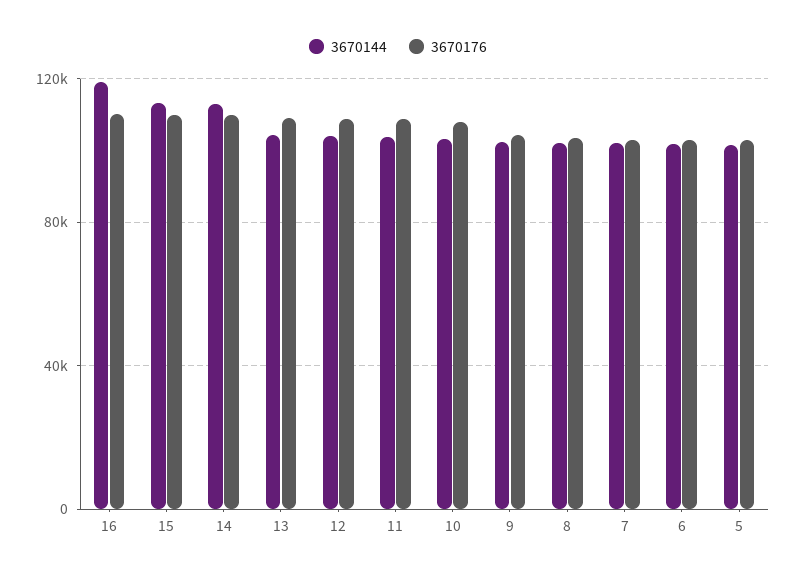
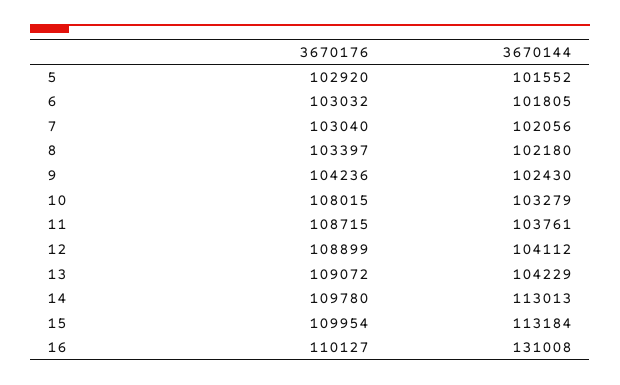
3670144, 16: 120000 -> 131008

